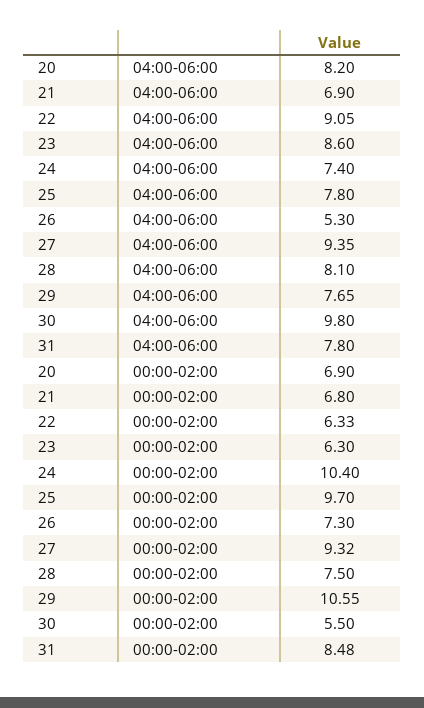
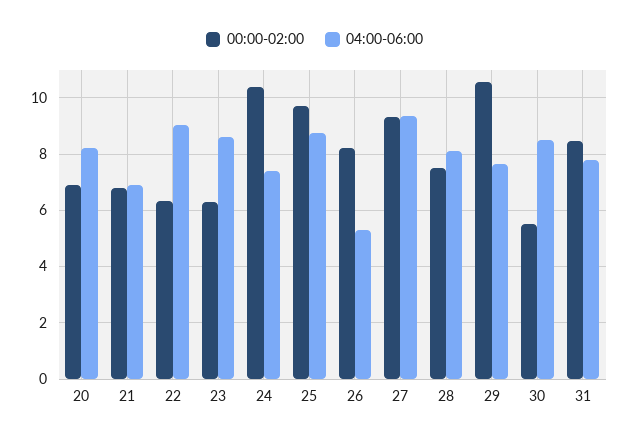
04:00-06:00, 25: 7.8 -> 8.75
04:00-06:00, 30: 9.8 -> 8.5
00:00-02:00, 26: 7.3 -> 8.25

